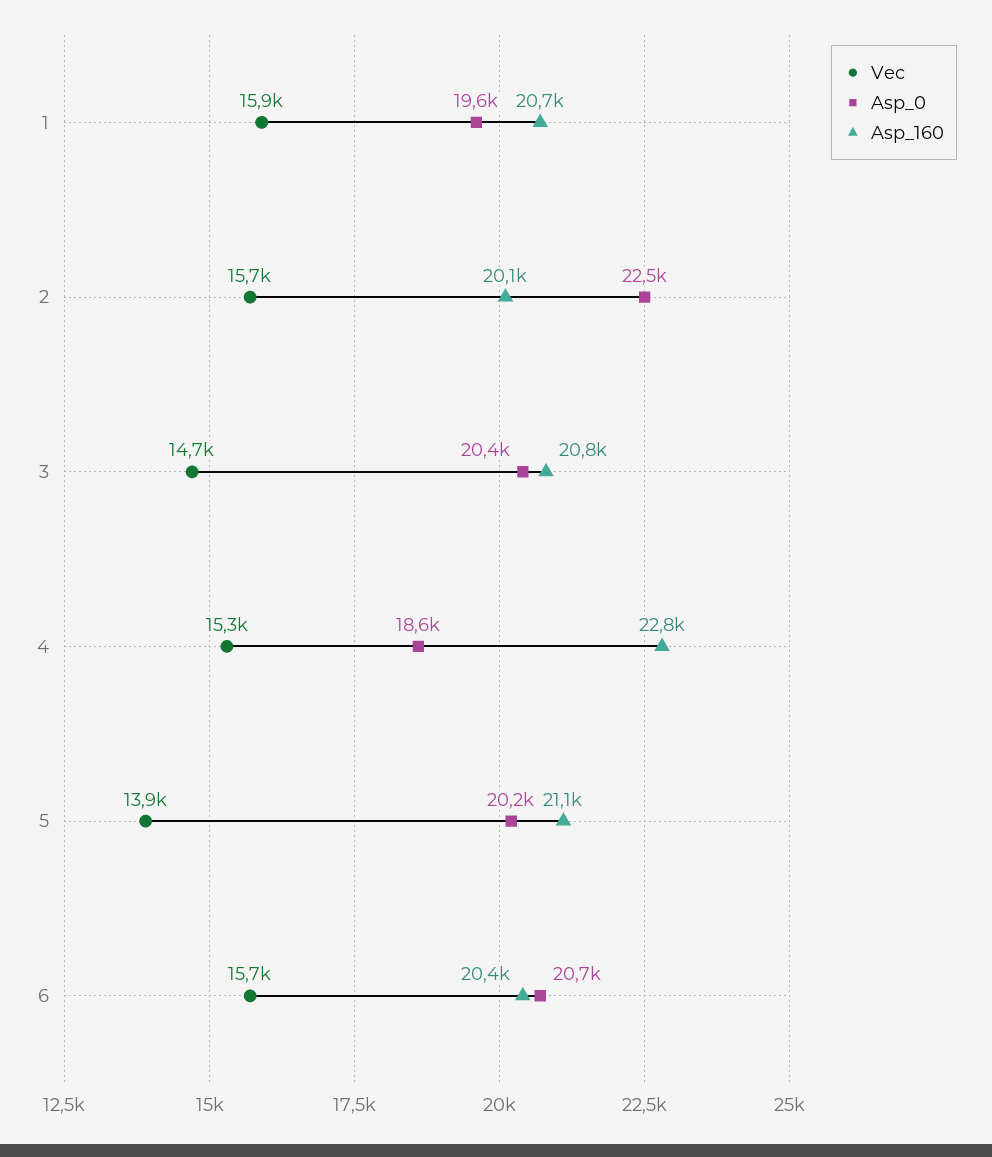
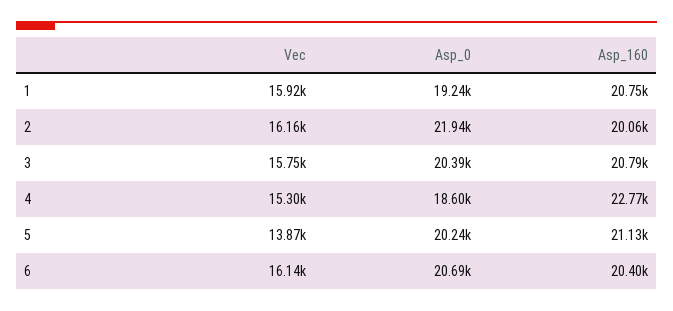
Asp_0, 1: 19600 -> 19240
Vec, 2: 15700 -> 16160
Asp_0, 2: 22500 -> 21940
Vec, 3: 14700 -> 15750
Vec, 6: 15700 -> 16140

